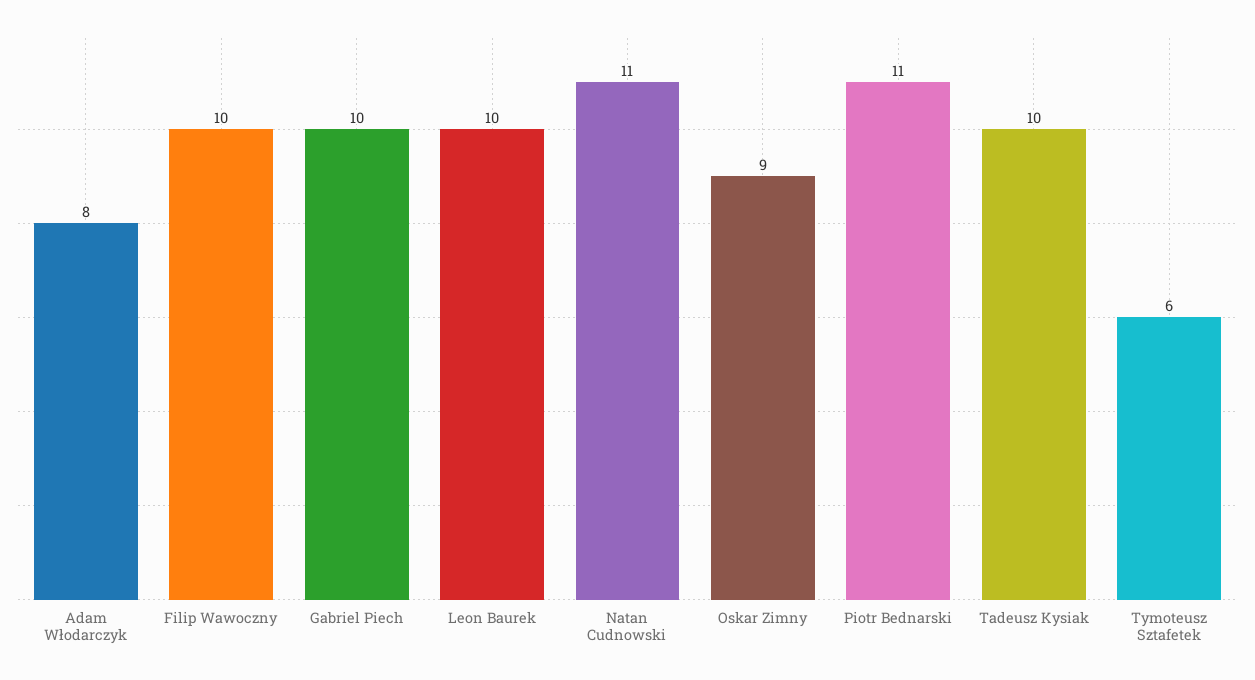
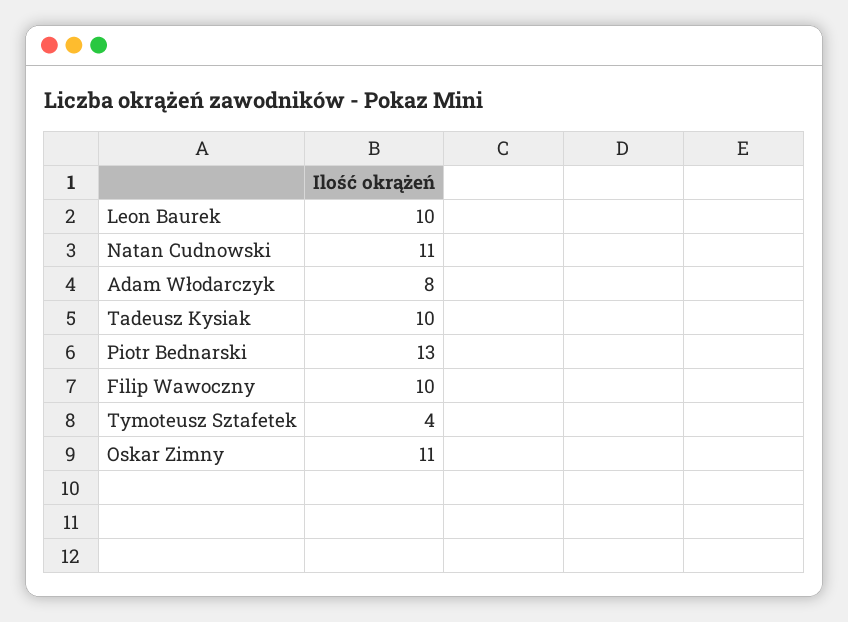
Gabriel Piech: 10 -> none
Oskar Zimny: 9 -> 11
Piotr Bednarski: 11 -> 13
Tymoteusz Sztafetek: 6 -> 4

